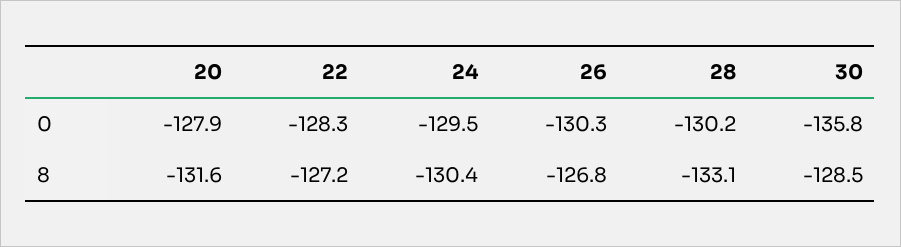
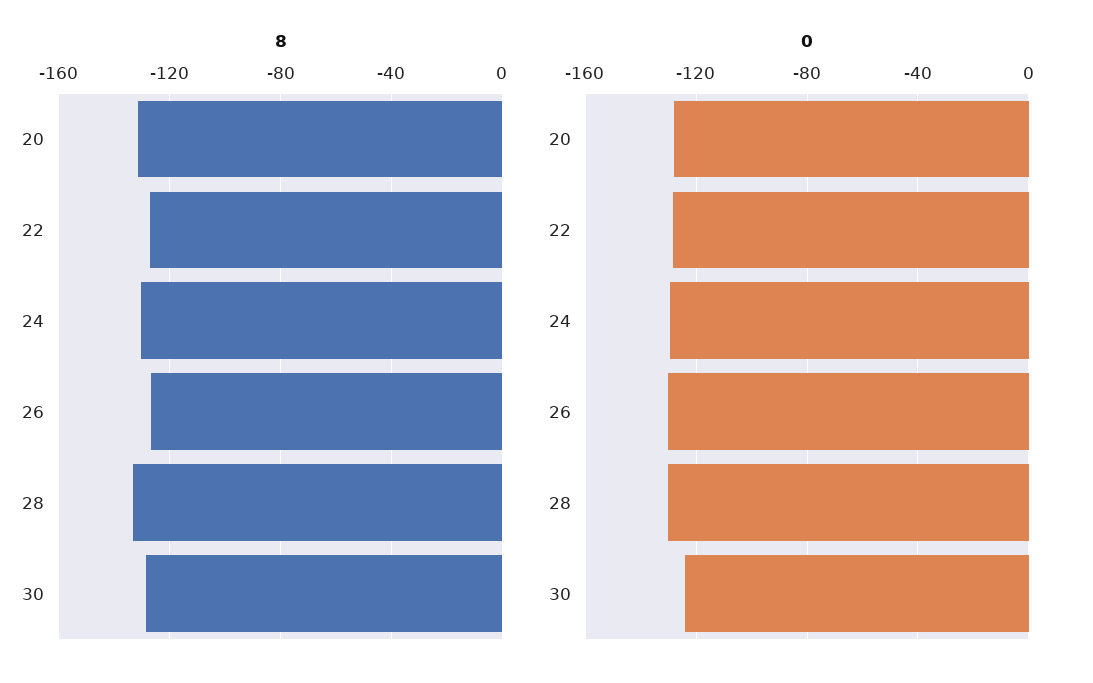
0, 30: -135.8 -> -125

